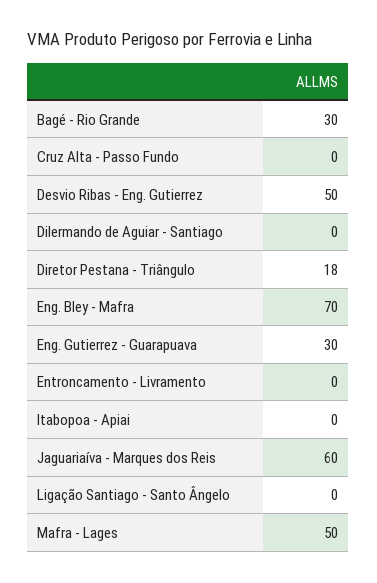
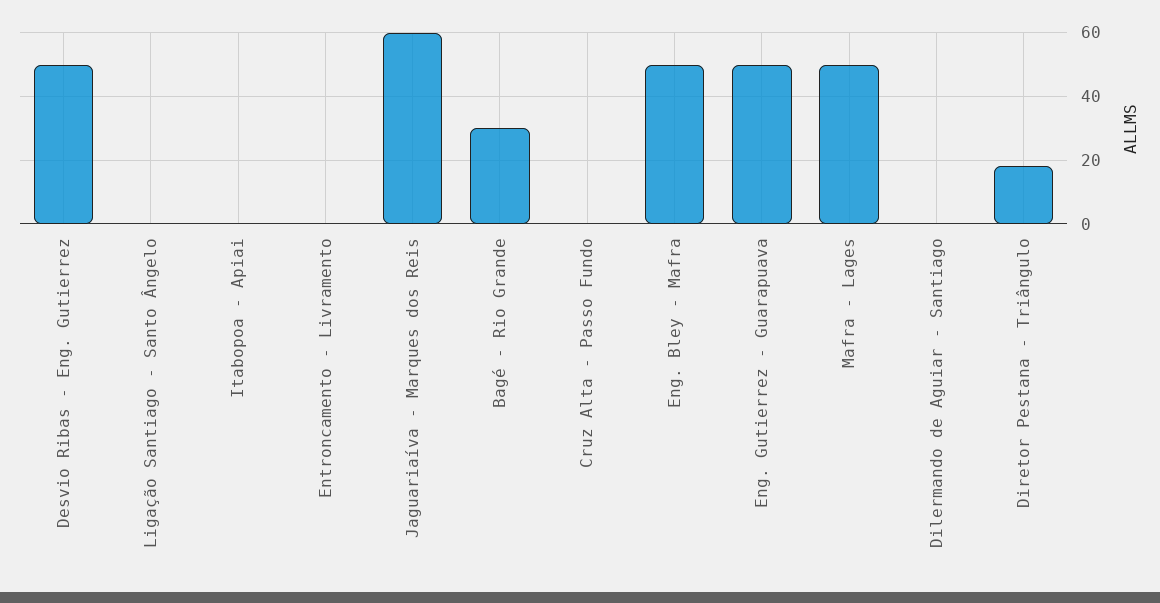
Eng. Bley - Mafra: 70 -> 50
Eng. Gutierrez - Guarapuava: 30 -> 50

